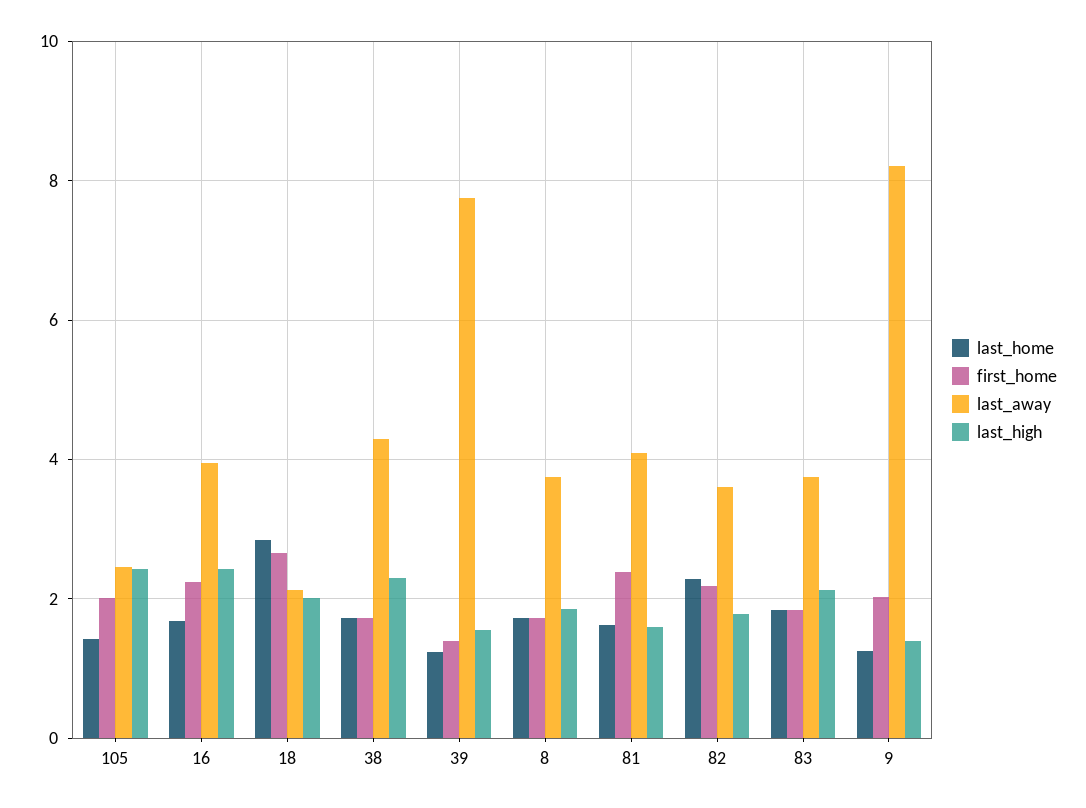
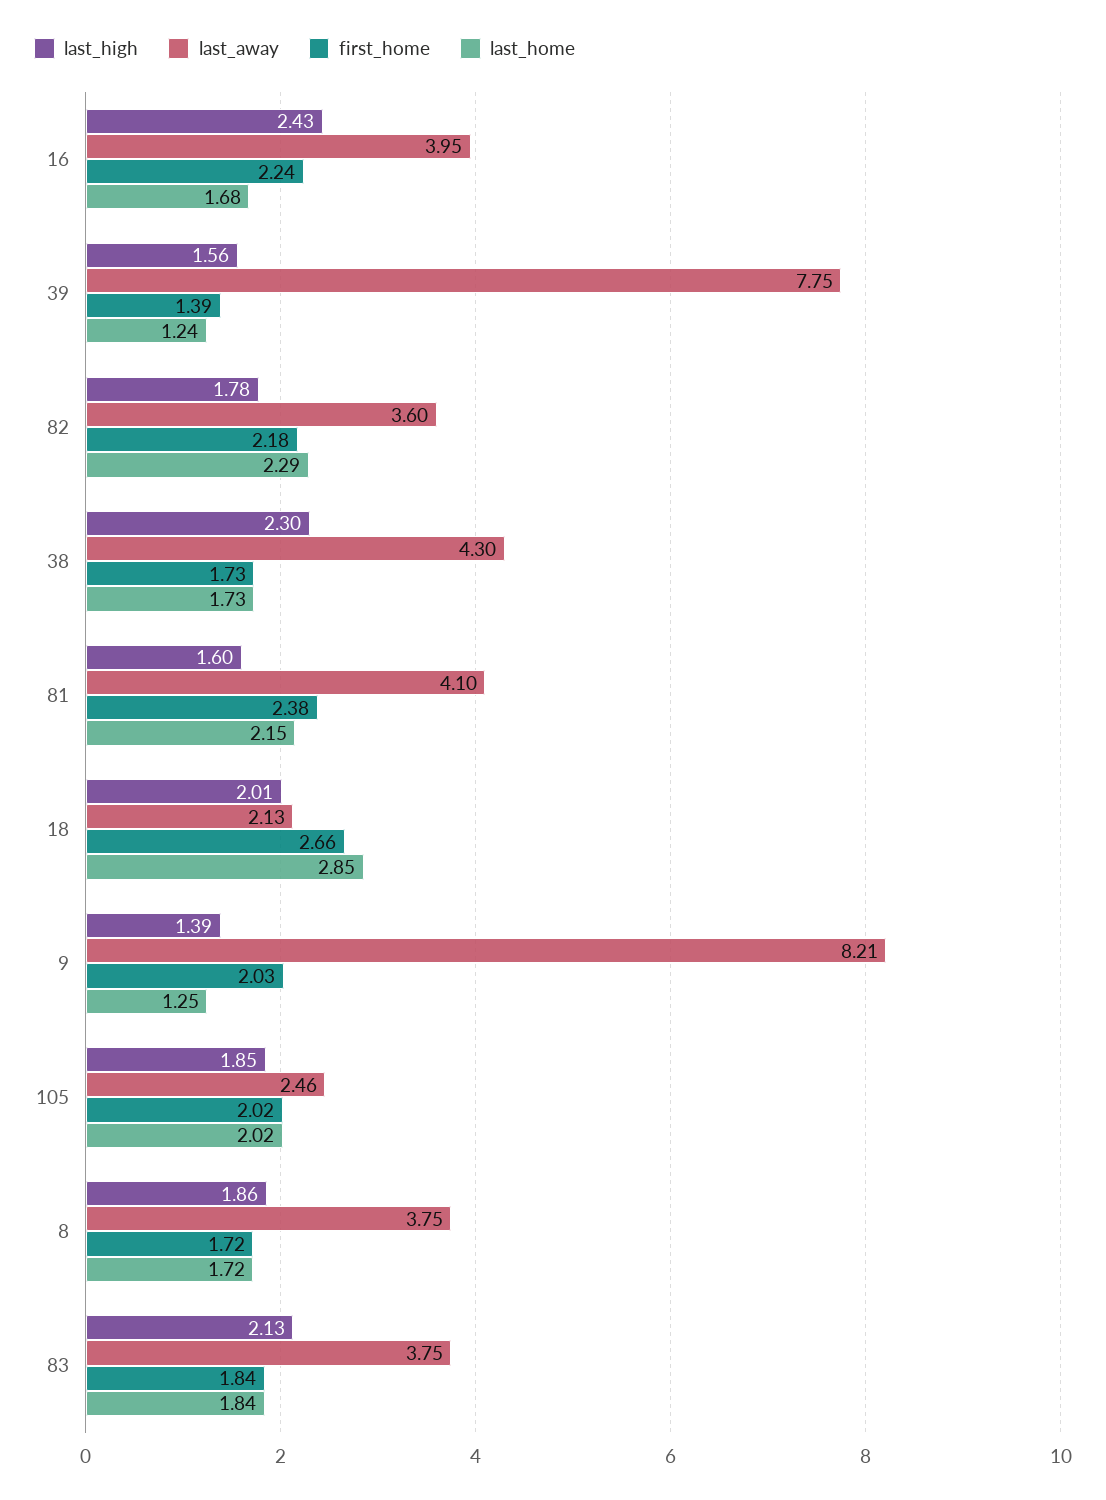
last_home, 105: 1.4 -> 2.02
last_high, 105: 2.4 -> 1.85
last_home, 81: 1.6 -> 2.15

